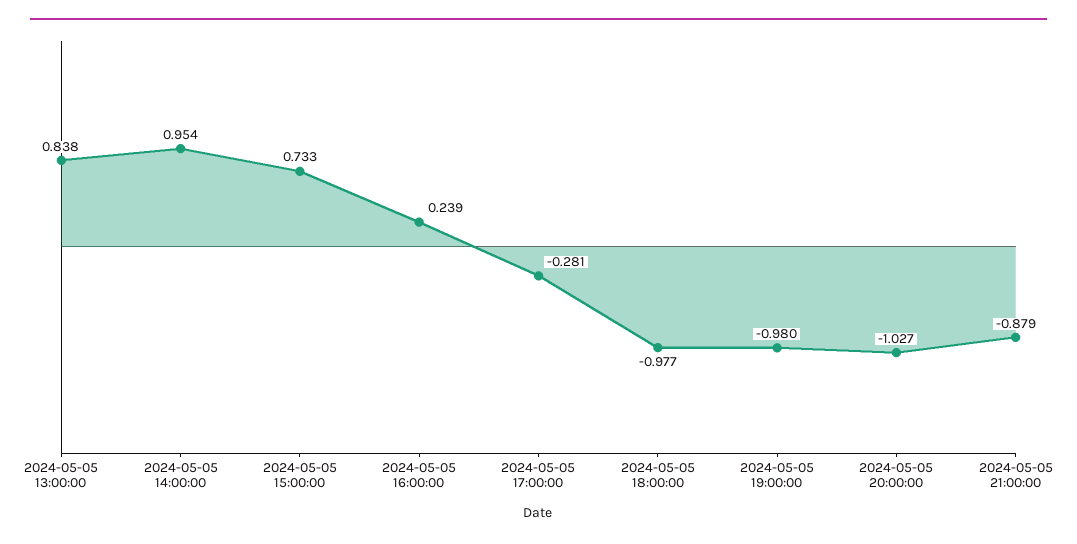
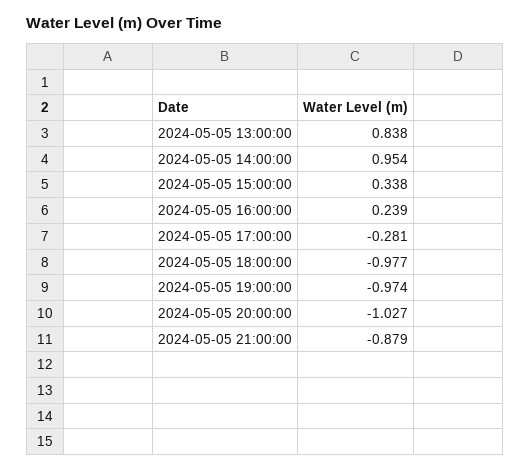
2024-05-05 15:00:00: 0.733 -> 0.338
2024-05-05 19:00:00: -0.98 -> -0.974

